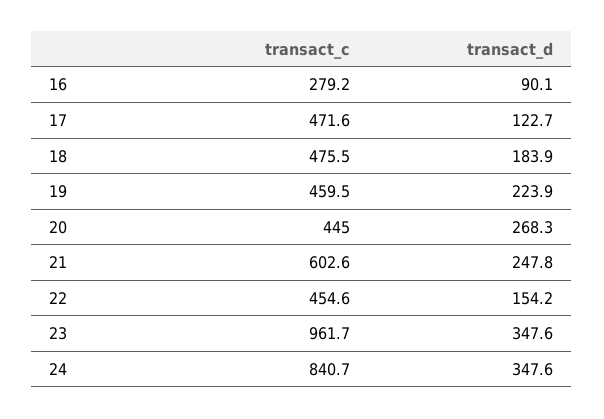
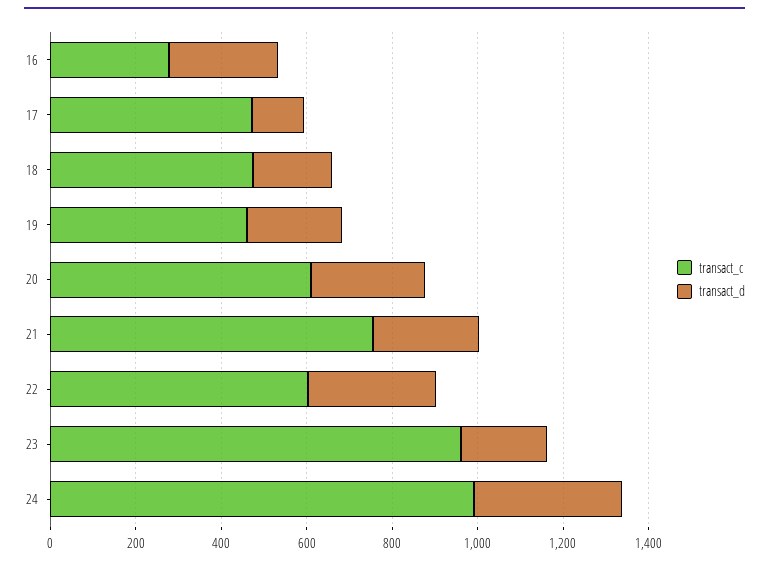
transact_d, 16: 90.1 -> 250
transact_c, 20: 445 -> 600
transact_c, 21: 602.6 -> 750
transact_c, 22: 454.6 -> 600
transact_d, 22: 154.2 -> 300
transact_d, 23: 347.6 -> 200
transact_c, 24: 840.7 -> 1000

